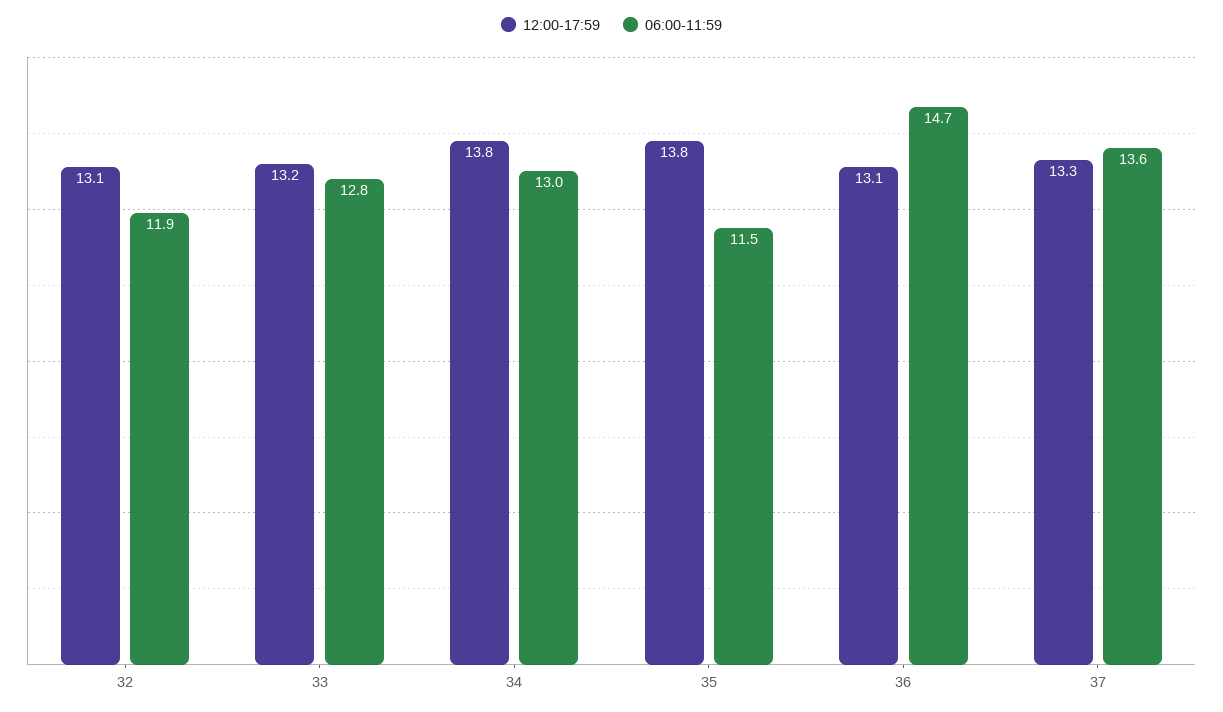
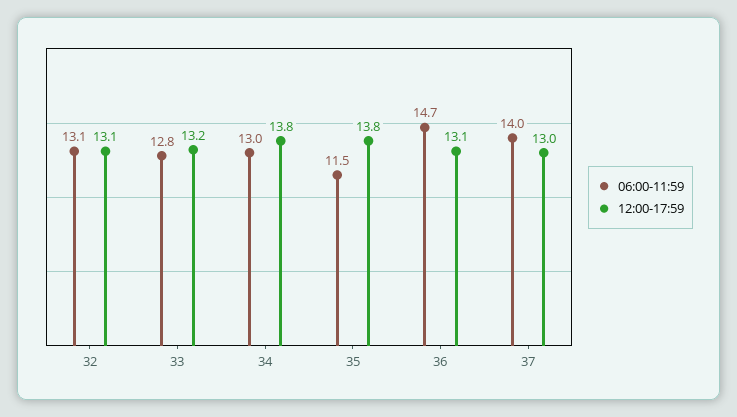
06:00-11:59, 32: 11.9 -> 13.1
12:00-17:59, 37: 13.3 -> 13
06:00-11:59, 37: 13.6 -> 14

